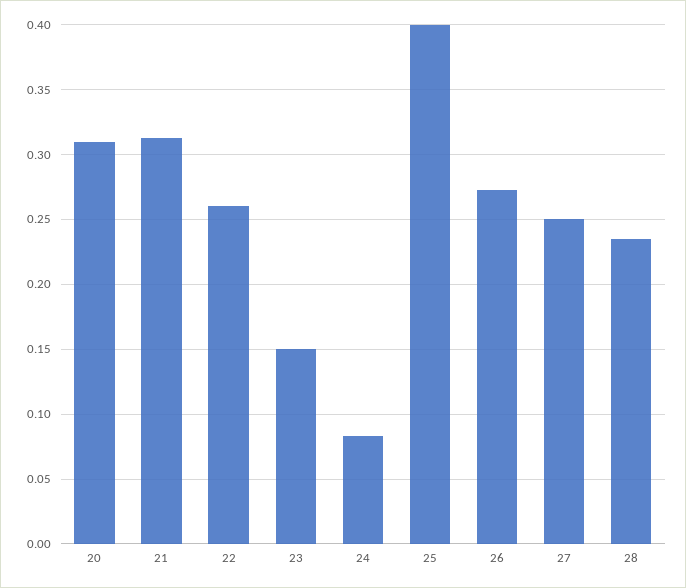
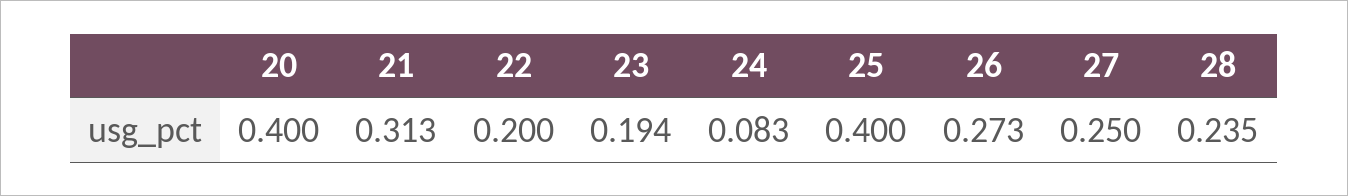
20: 0.31 -> 0.4
22: 0.26 -> 0.2
23: 0.15 -> 0.194

